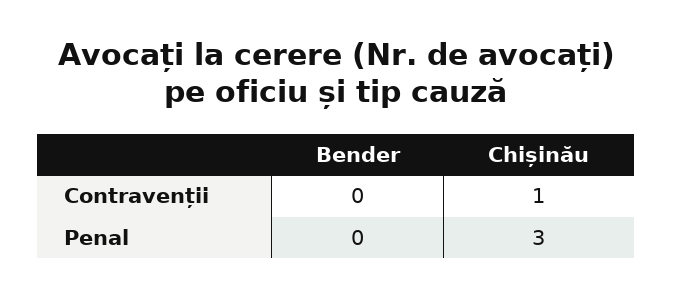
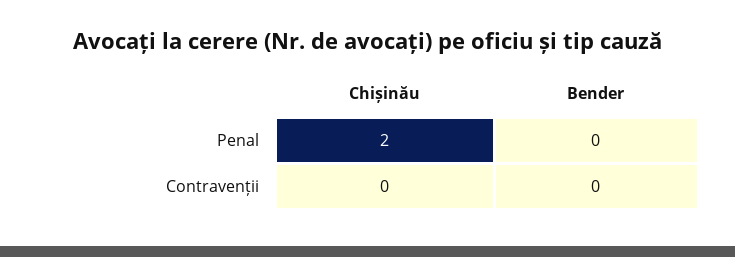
Chișinău, Contravenții: 1 -> 0
Chișinău, Penal: 3 -> 2

